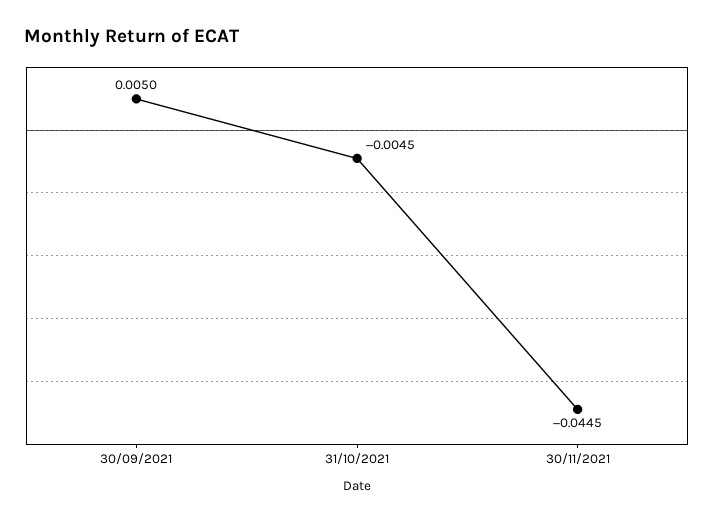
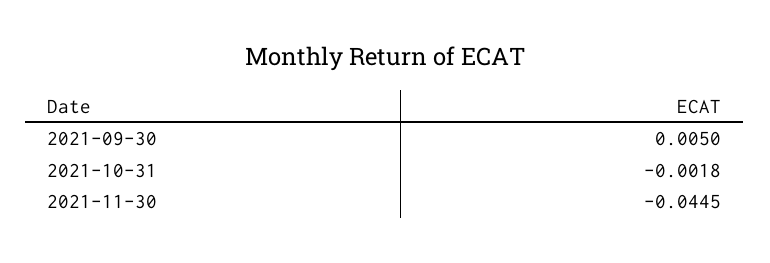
31/10/2021: -0.0045 -> -0.0018

